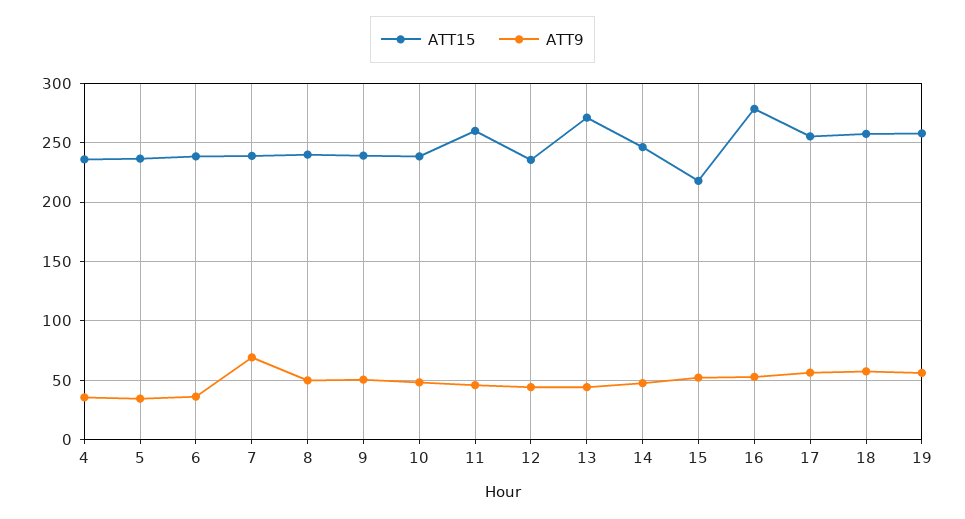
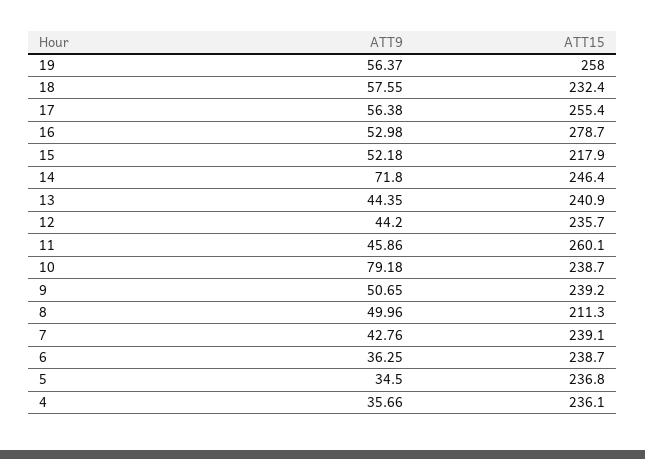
ATT9, 7: 70 -> 42.76
ATT15, 8: 240 -> 211.3
ATT9, 10: 50 -> 79.18
ATT15, 13: 270 -> 240.9
ATT9, 14: 50 -> 71.8
ATT15, 18: 260 -> 232.4

